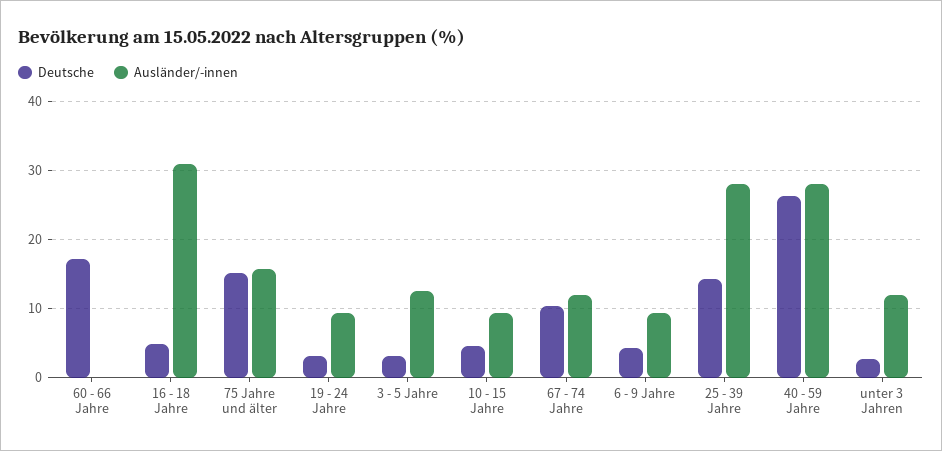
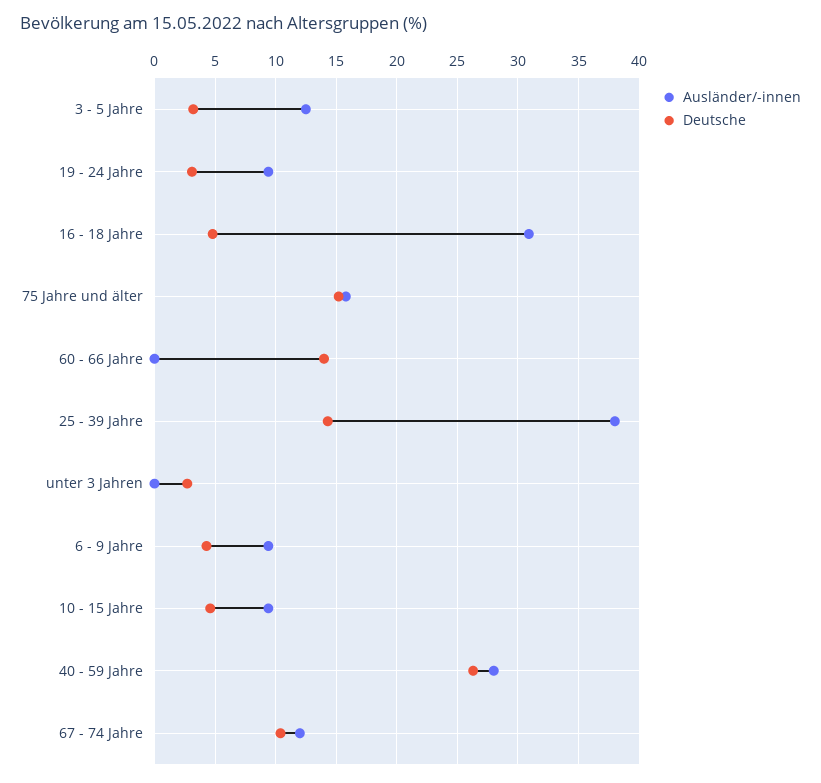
Deutsche, 60 - 66 Jahre: 17 -> 14
Ausländer/-innen, 25 - 39 Jahre: 28 -> 38
Ausländer/-innen, unter 3 Jahren: 12 -> 0

